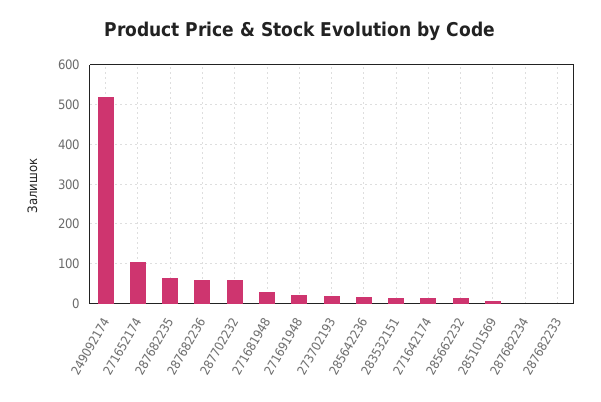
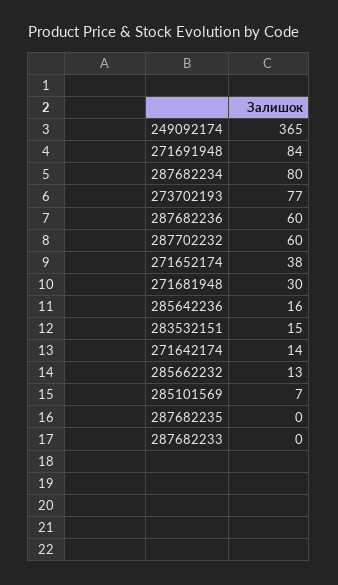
249092174: 520 -> 365
271652174: 100 -> 38
287682235: 60 -> 0
271691948: 20 -> 84
273702193: 20 -> 77
287682234: 0 -> 80

